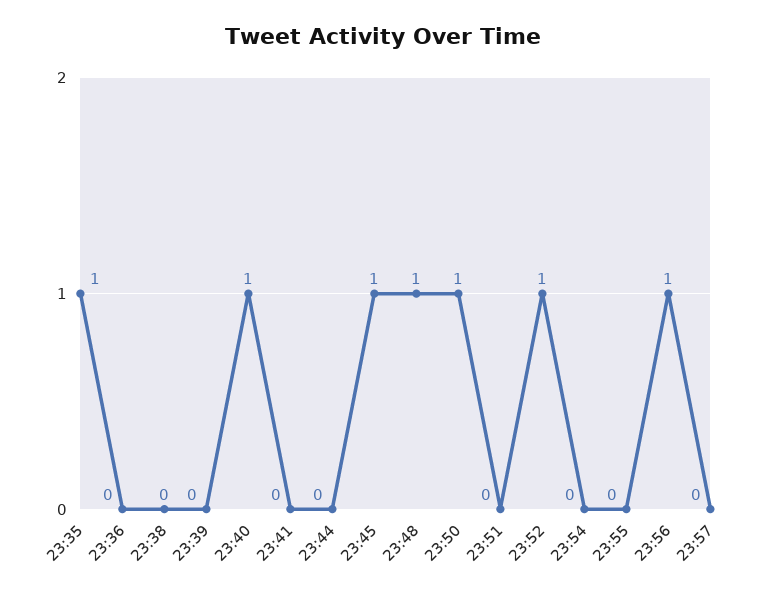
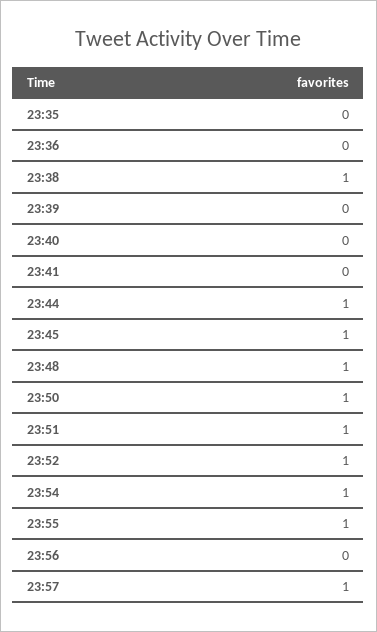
23:35: 1 -> 0
23:38: 0 -> 1
23:40: 1 -> 0
23:44: 0 -> 1
23:51: 0 -> 1
23:54: 0 -> 1
23:55: 0 -> 1
23:56: 1 -> 0
23:57: 0 -> 1

